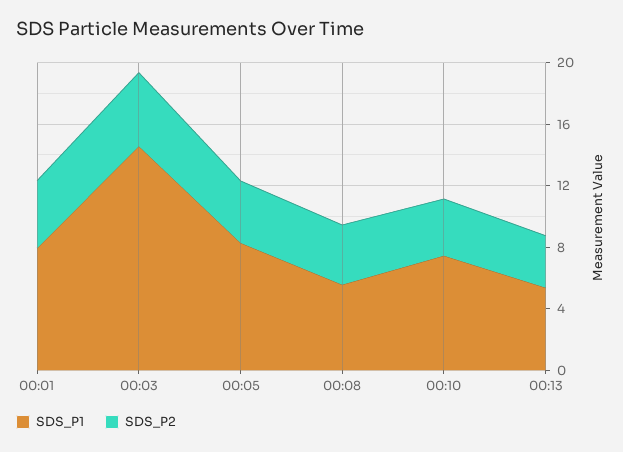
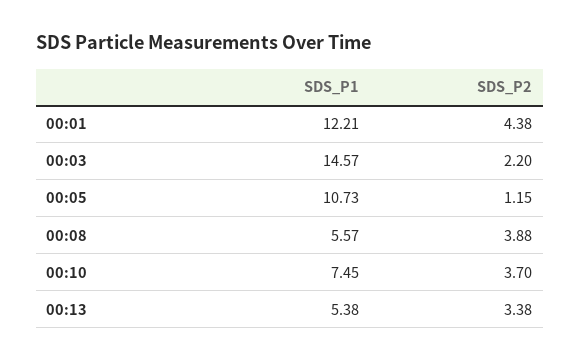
SDS_P1, 00:01: 8 -> 12.21
SDS_P2, 00:03: 5 -> 2.2
SDS_P1, 00:05: 8 -> 10.73
SDS_P2, 00:05: 4 -> 1.15

